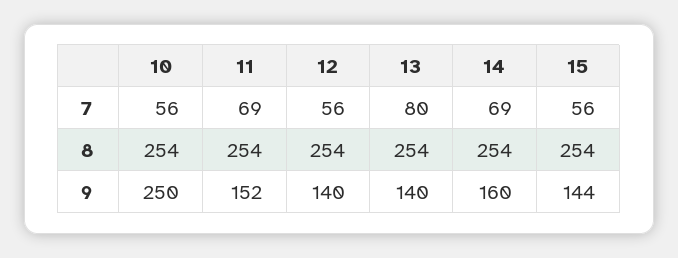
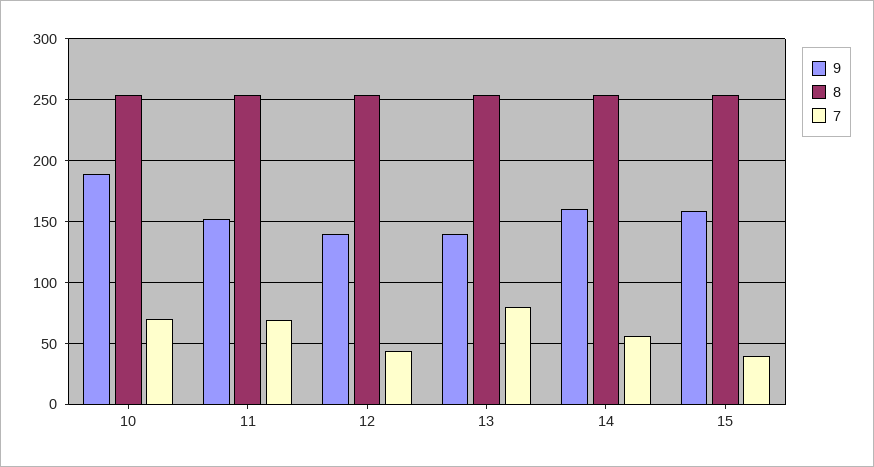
7, 10: 56 -> 70
7, 12: 56 -> 45
7, 14: 69 -> 55
7, 15: 56 -> 40
9, 10: 250 -> 190
9, 15: 144 -> 160

